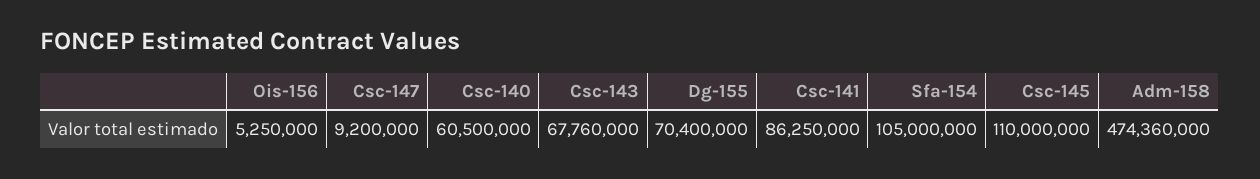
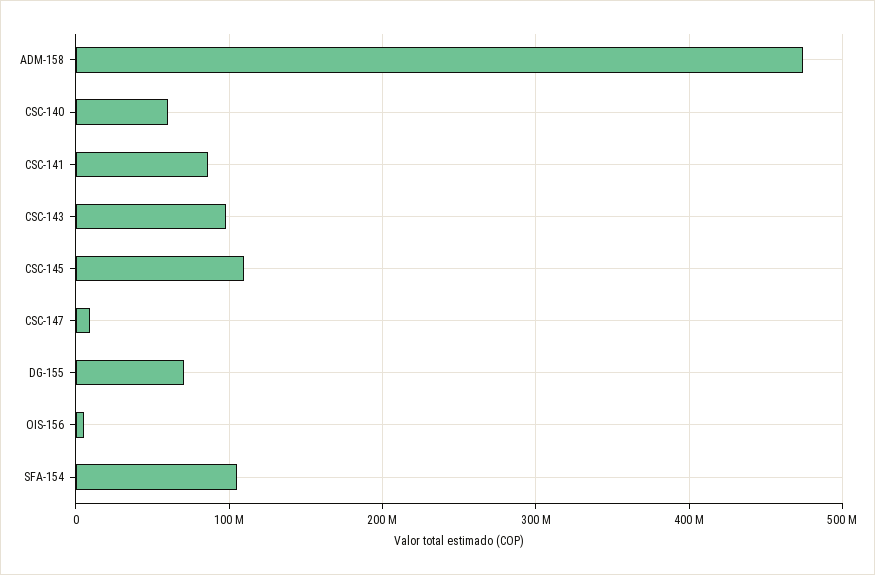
Csc-143: 67760000 -> 100000000

